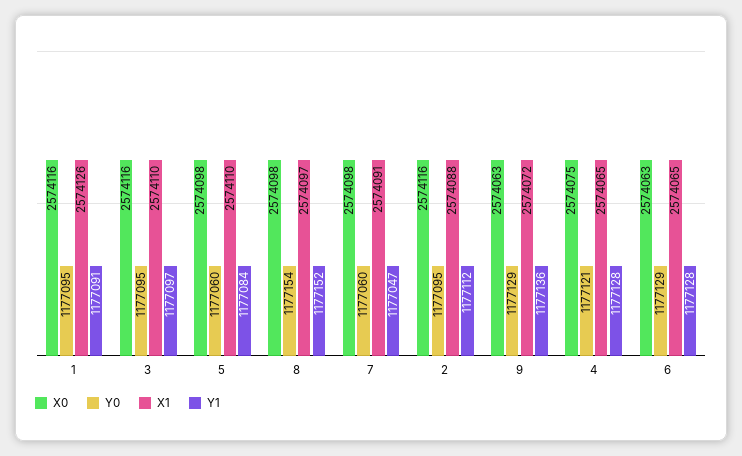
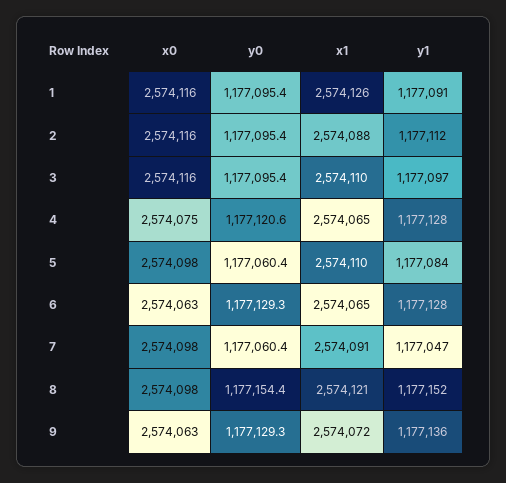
X1, 8: 2574097 -> 2574121

